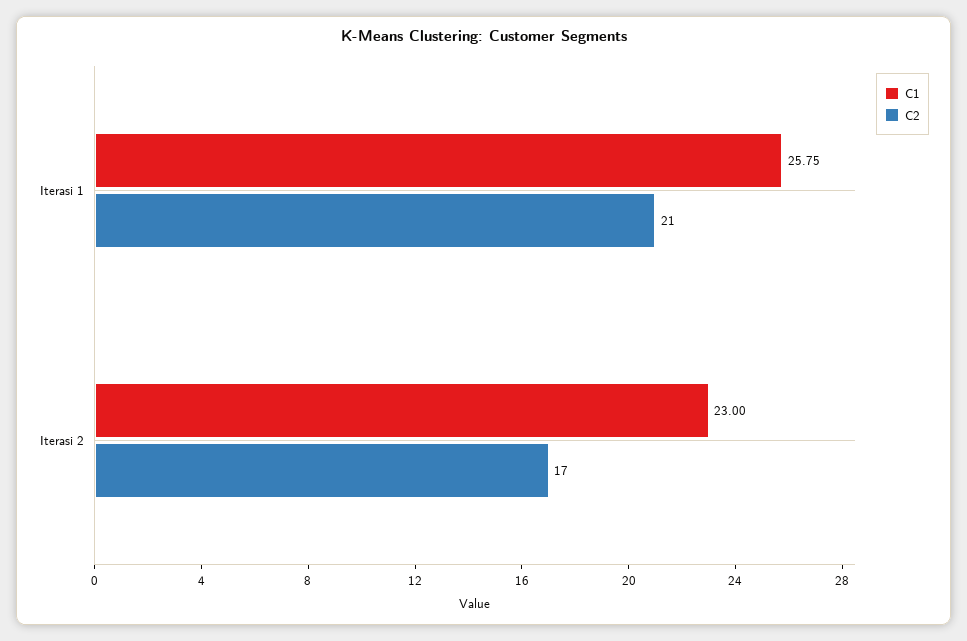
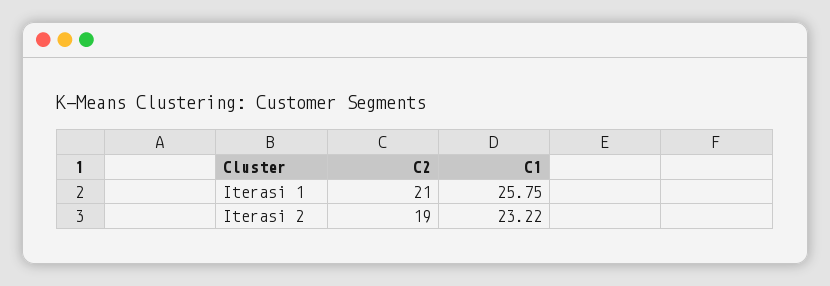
C1, Iterasi 2: 23 -> 23.22
C2, Iterasi 2: 17 -> 19

